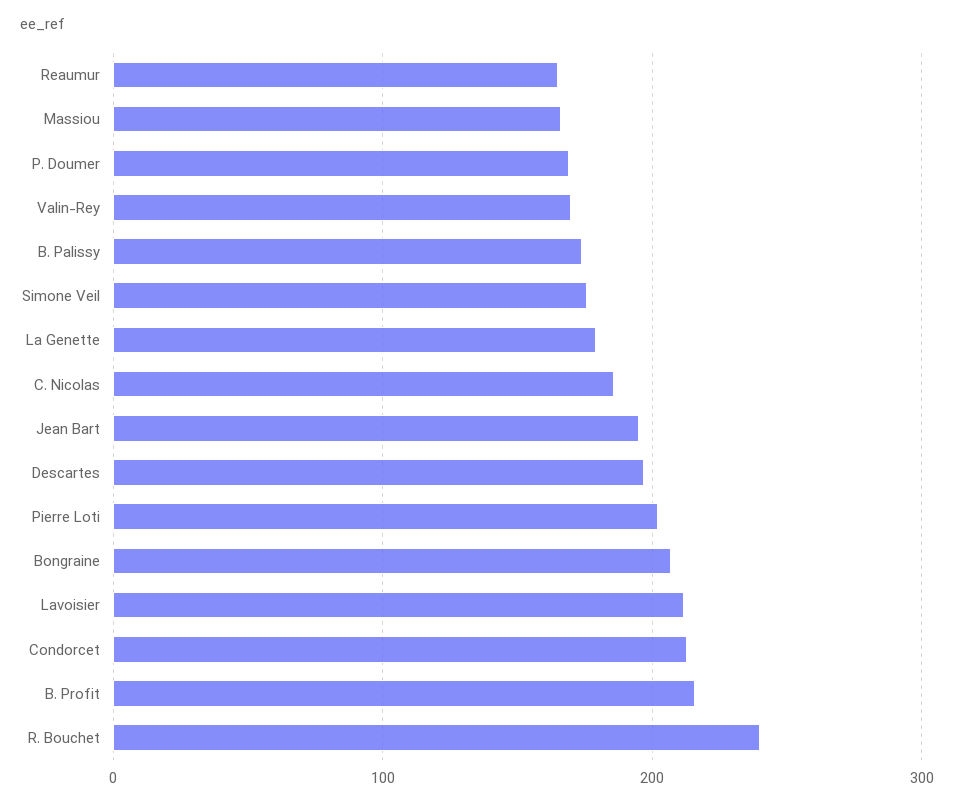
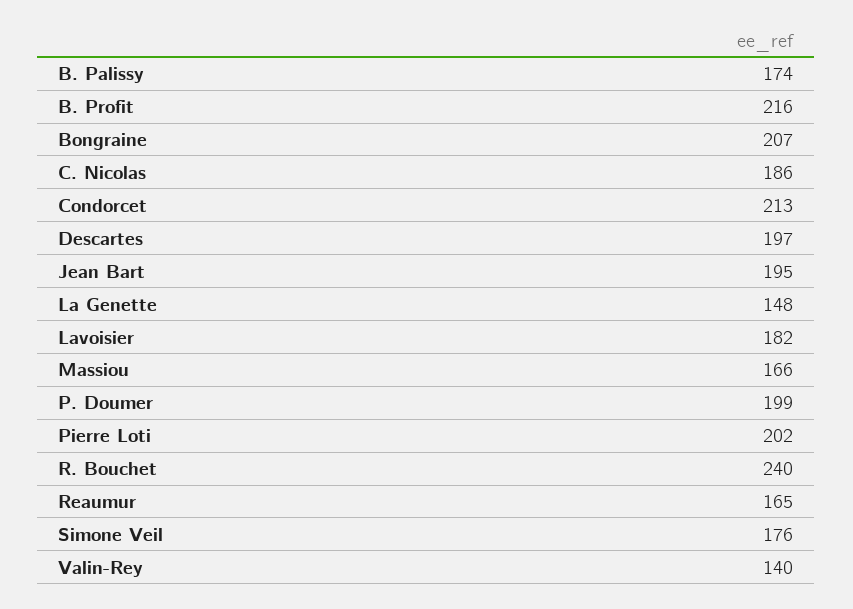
P. Doumer: 170 -> 199
Valin-Rey: 170 -> 140
La Genette: 180 -> 148
Lavoisier: 210 -> 182

